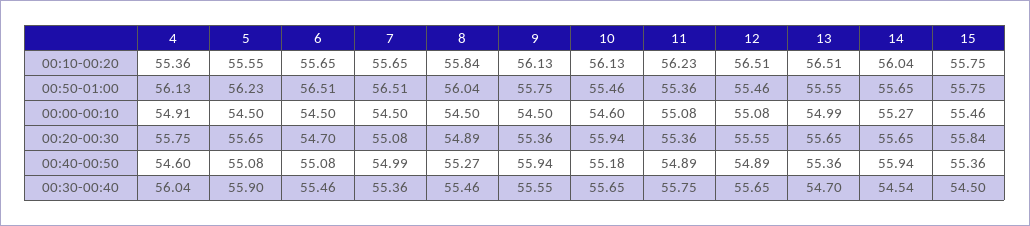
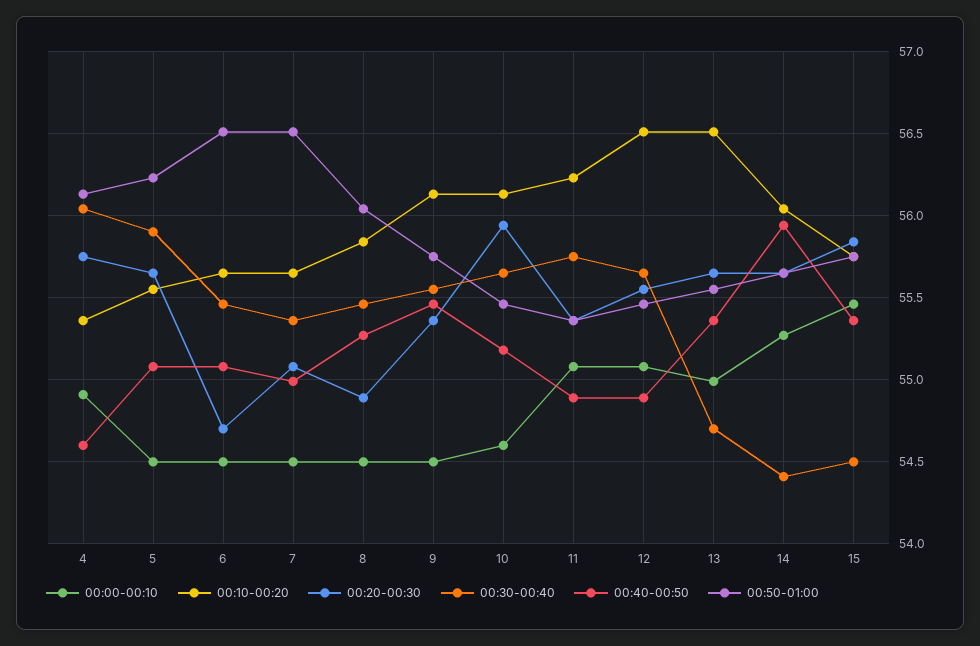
00:40-00:50, 9: 55.94 -> 55.45
00:30-00:40, 14: 54.54 -> 54.4

